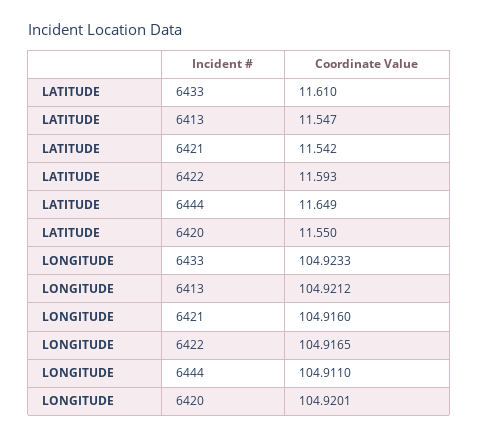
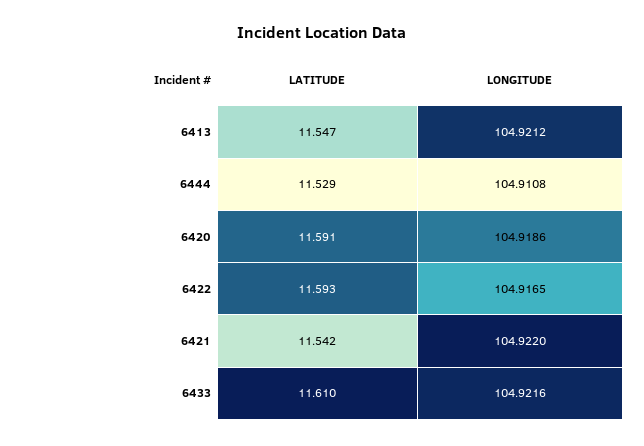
LATITUDE, 6444: 11.649 -> 11.529
LATITUDE, 6420: 11.55 -> 11.591
LONGITUDE, 6433: 104.9233 -> 104.9216
LONGITUDE, 6421: 104.916 -> 104.922
LONGITUDE, 6444: 104.911 -> 104.9108
LONGITUDE, 6420: 104.9201 -> 104.9186

